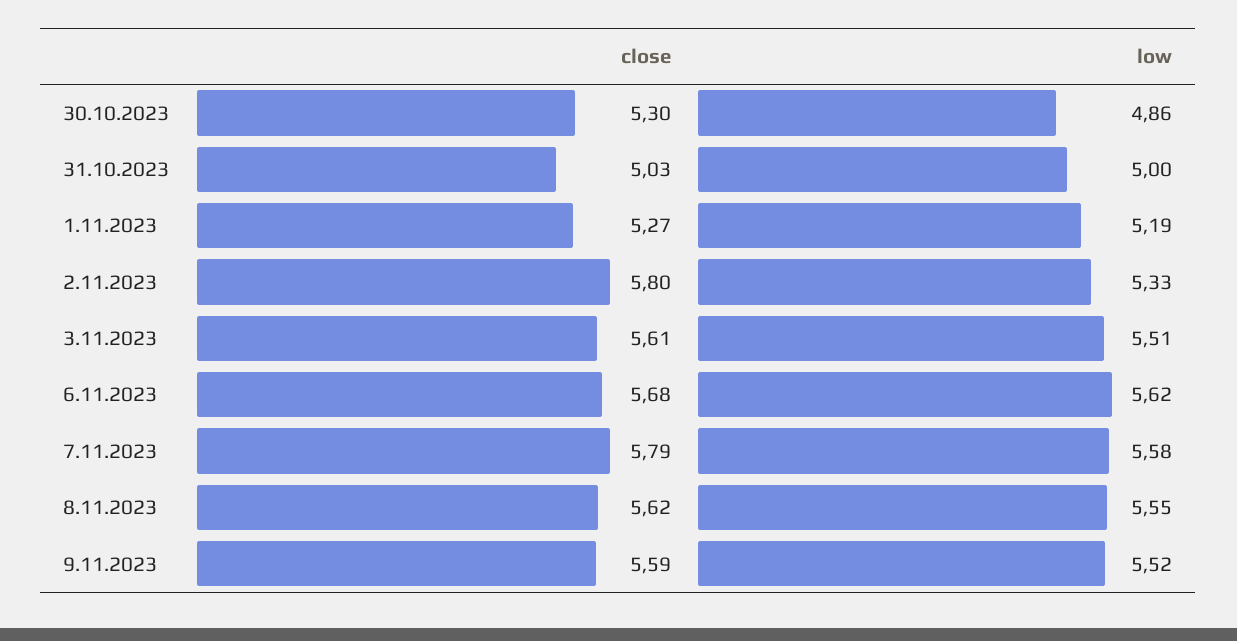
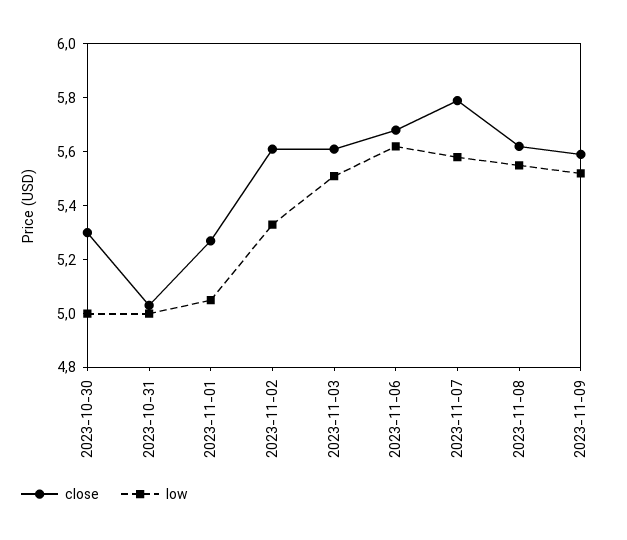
low, 30.10.2023: 4.86 -> 5
low, 1.11.2023: 5.19 -> 5.05
close, 2.11.2023: 5.8 -> 5.6

